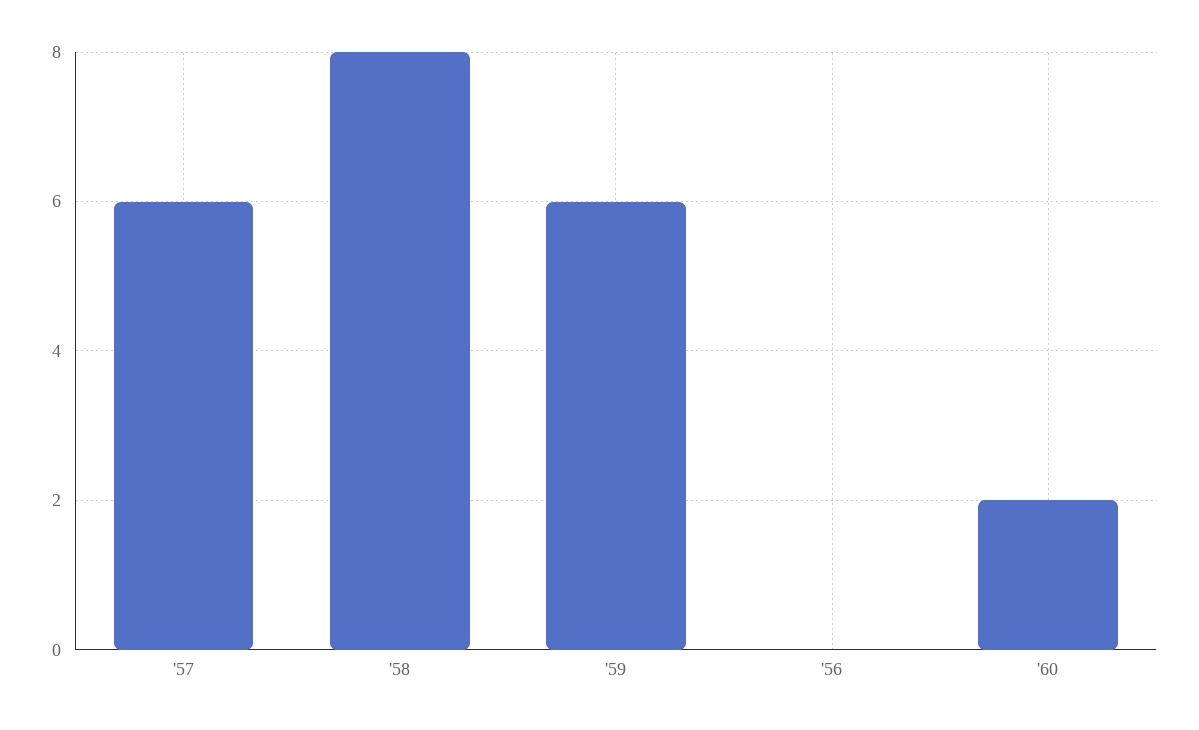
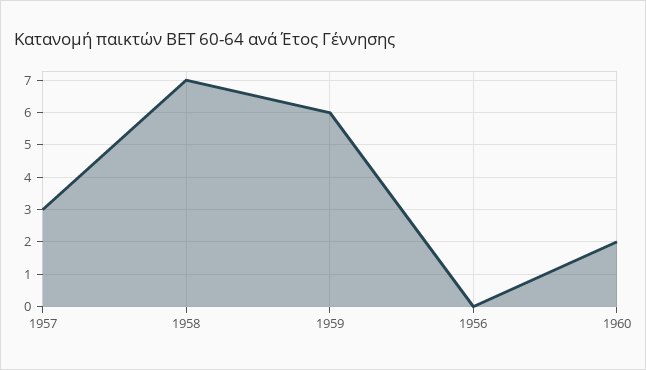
'57: 6 -> 3
'58: 8 -> 7

